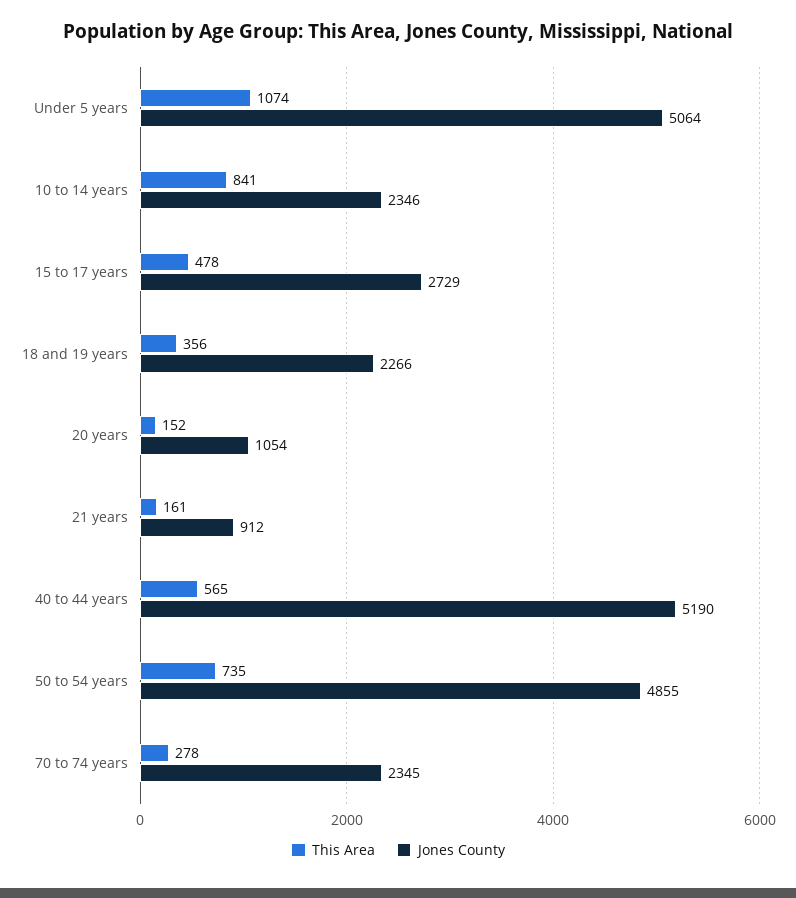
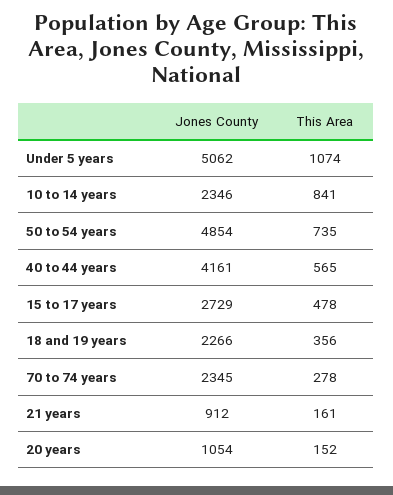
Jones County, Under 5 years: 5064 -> 5062
Jones County, 40 to 44 years: 5190 -> 4161
Jones County, 50 to 54 years: 4855 -> 4854

